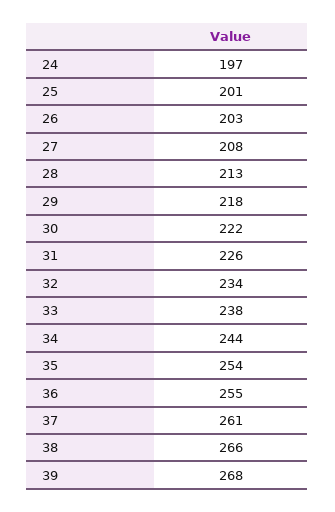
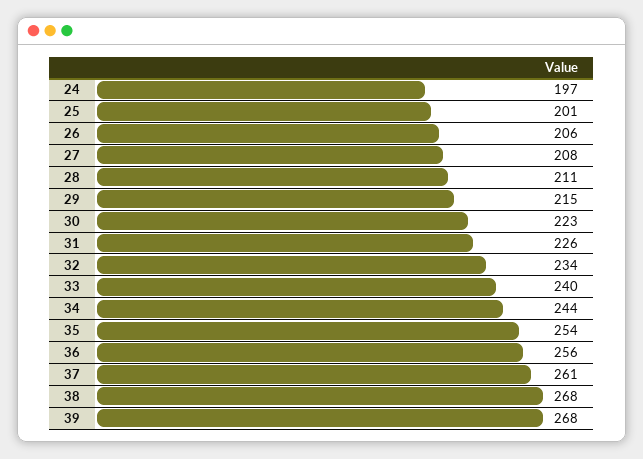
26: 203 -> 206
28: 213 -> 211
29: 218 -> 215
30: 222 -> 223
33: 238 -> 240
36: 255 -> 256
38: 266 -> 268

